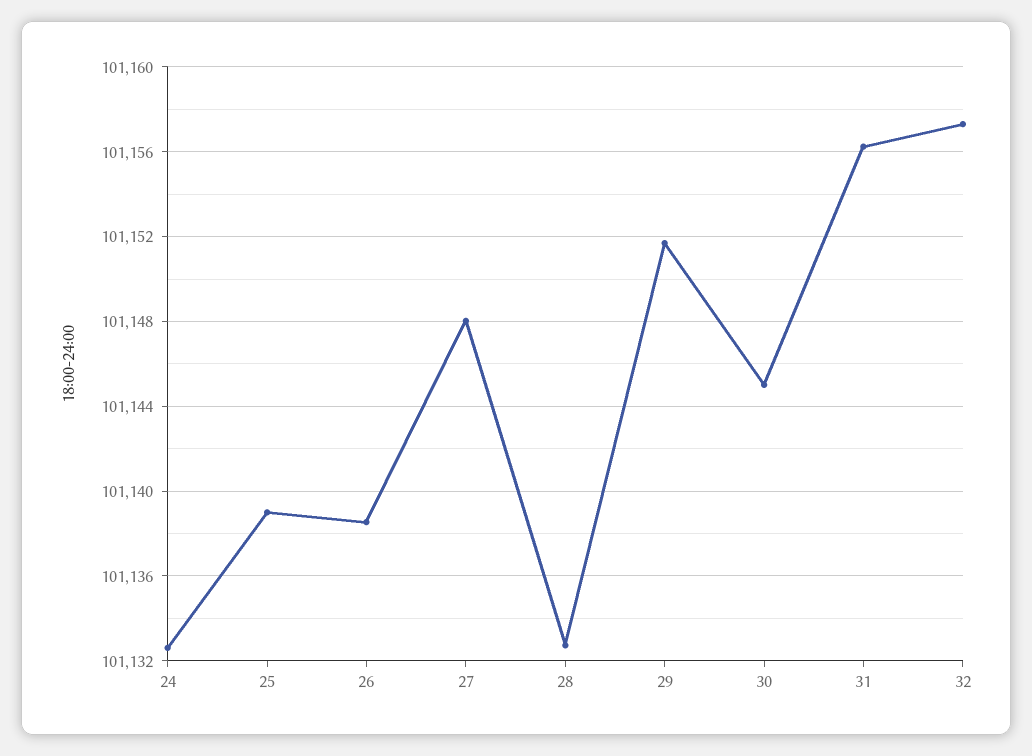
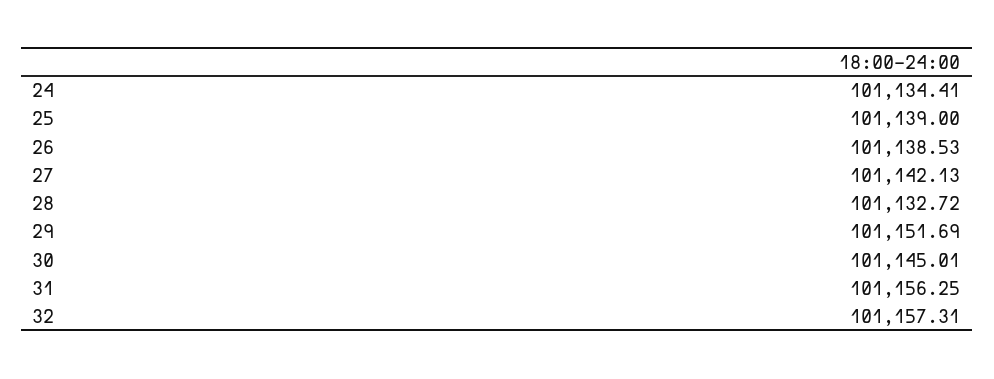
24: 101132.5 -> 101134.41
27: 101148 -> 101142.13

